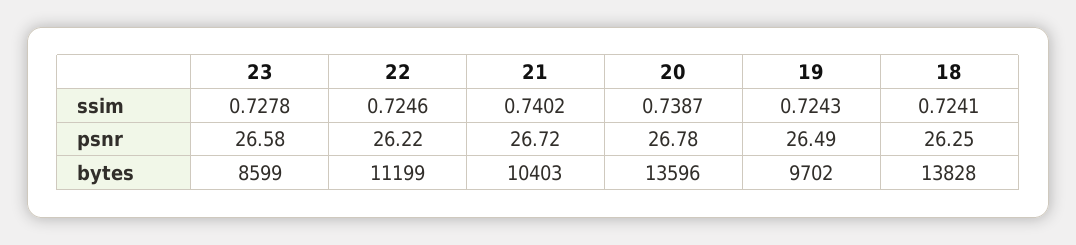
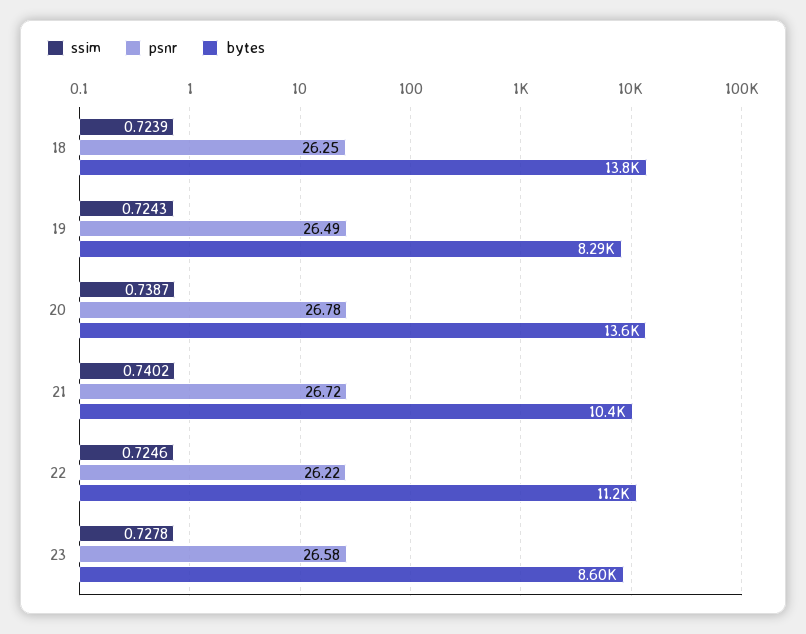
ssim, 18: 0.7241 -> 0.7239
bytes, 19: 9702 -> 8290

